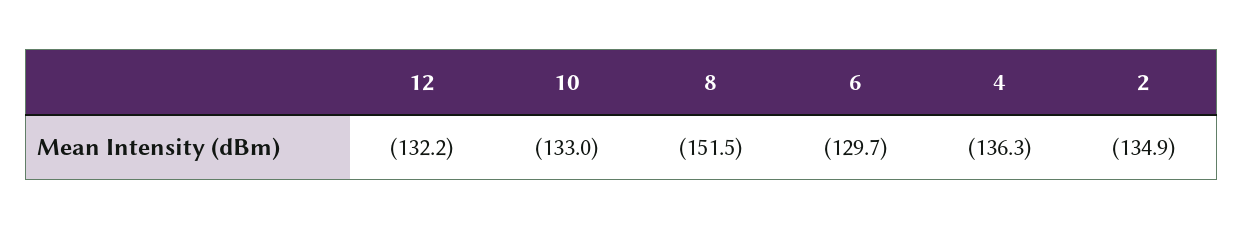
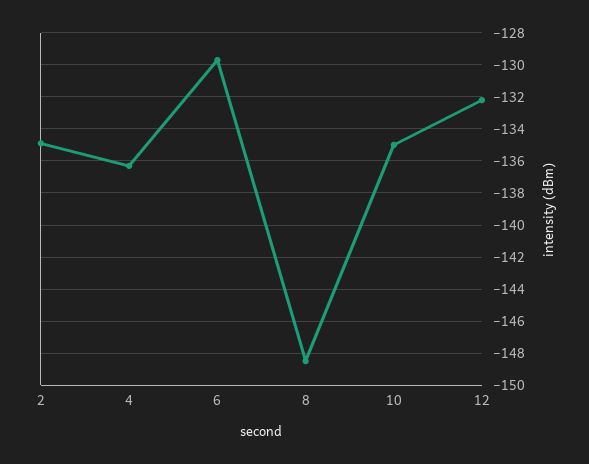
10: -133 -> -135
8: -151.5 -> -148.5

